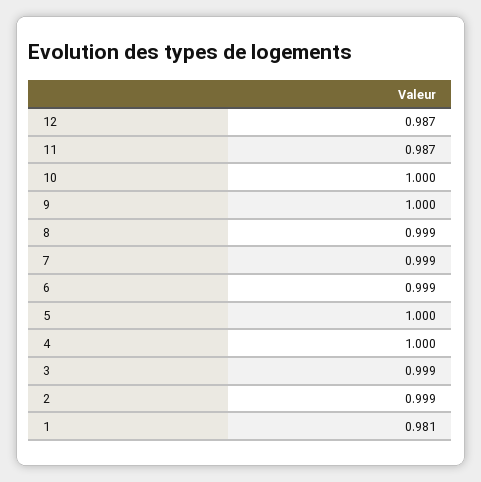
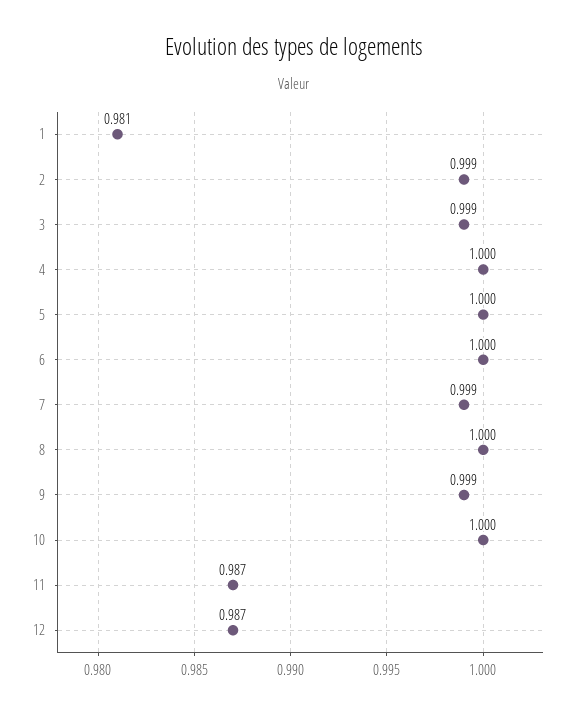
9: 1 -> 0.999
8: 0.999 -> 1
6: 0.999 -> 1

